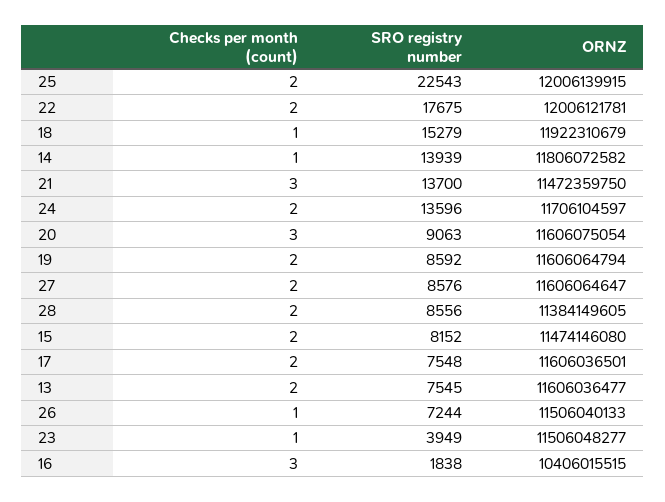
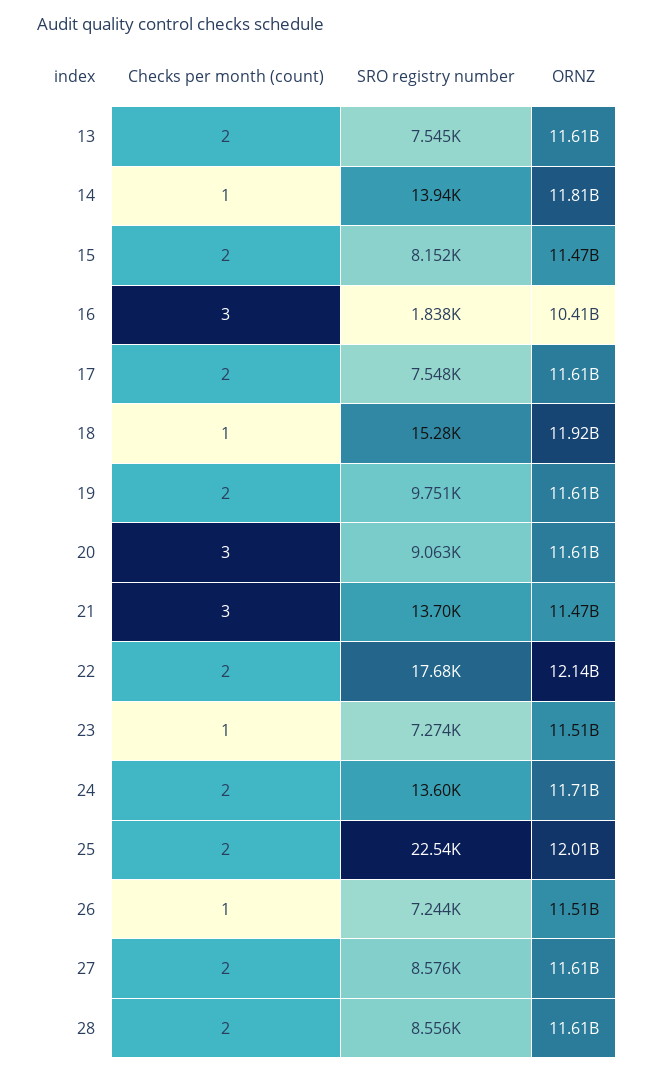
ORNZ, 22: 12006121781 -> 12140000000
SRO registry number, 19: 8592 -> 9751
ORNZ, 28: 11384149605 -> 11610000000
SRO registry number, 23: 3949 -> 7274

